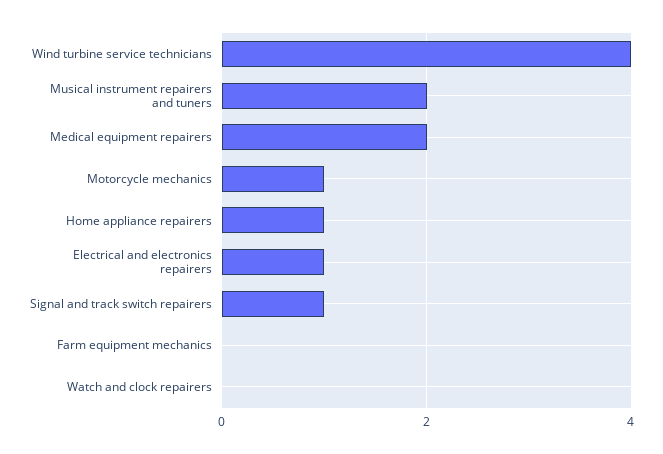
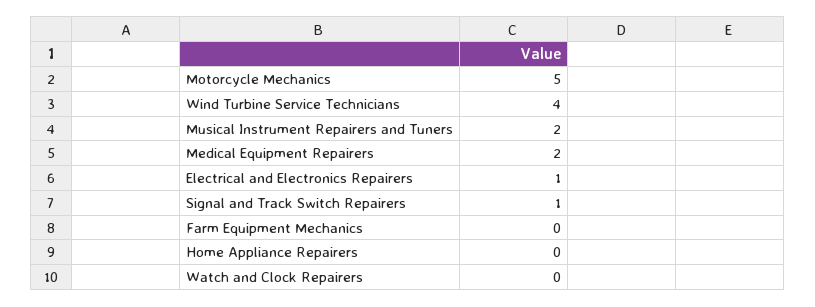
Motorcycle mechanics: 1 -> 5
Home appliance repairers: 1 -> 0

